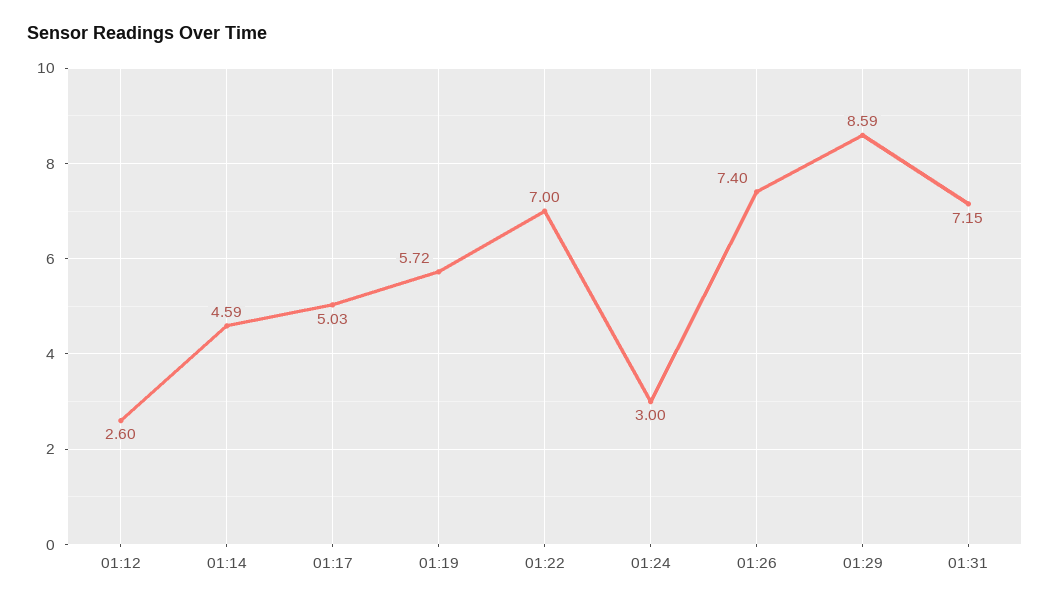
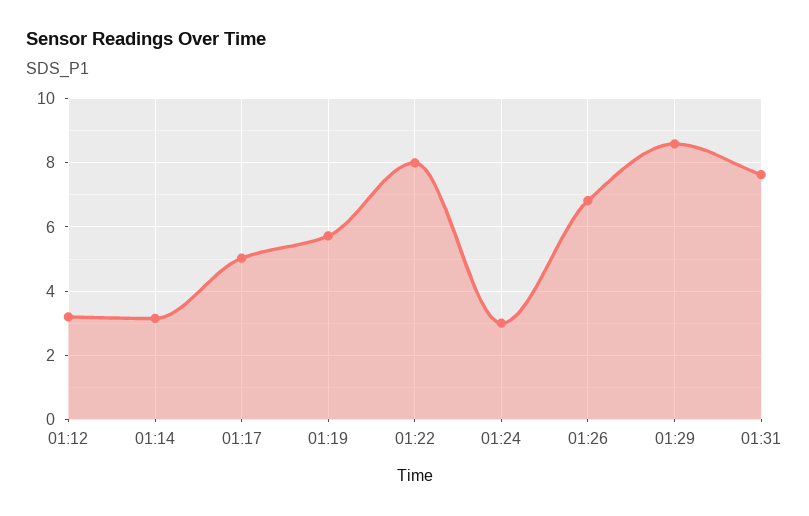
01:12: 2.6 -> 3.2
01:14: 4.59 -> 3.2
01:22: 7 -> 8
01:26: 7.4 -> 6.8
01:31: 7.15 -> 7.6

